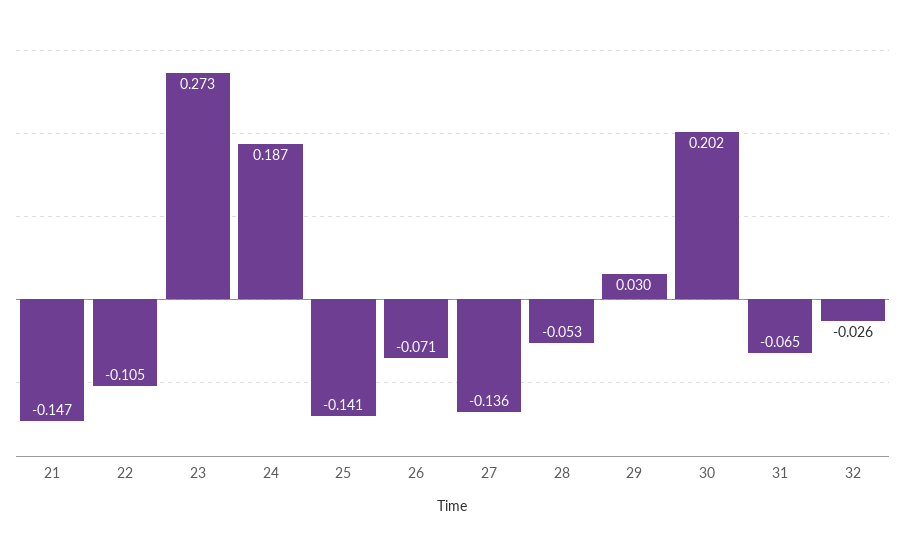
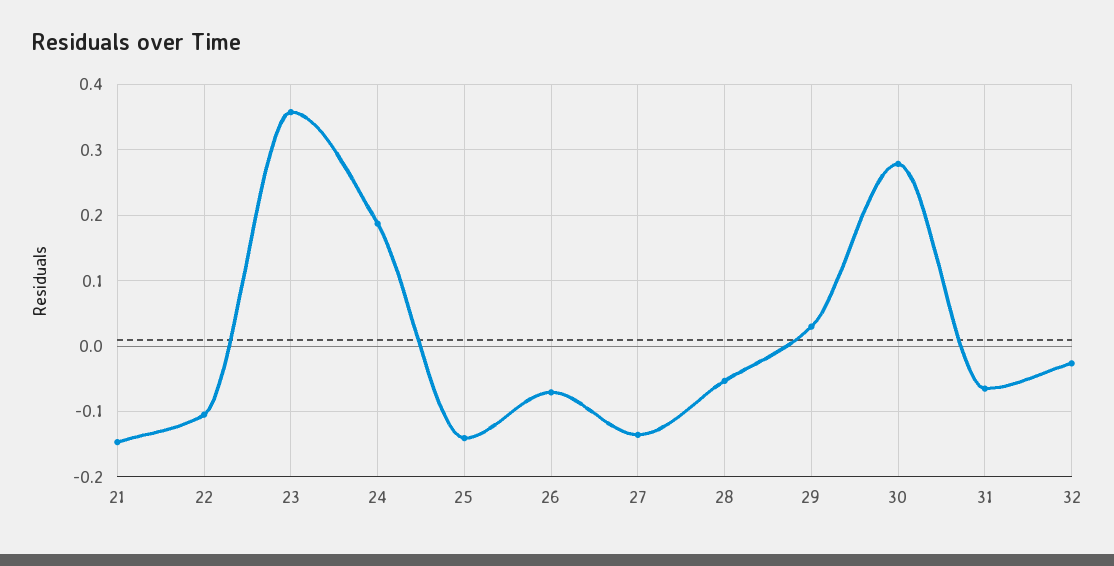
23: 0.273 -> 0.36
30: 0.202 -> 0.28

